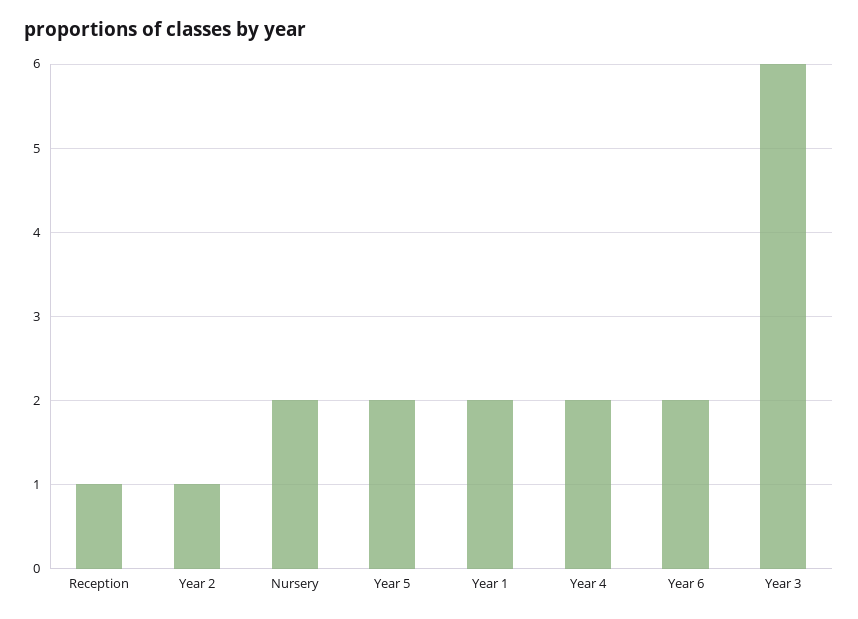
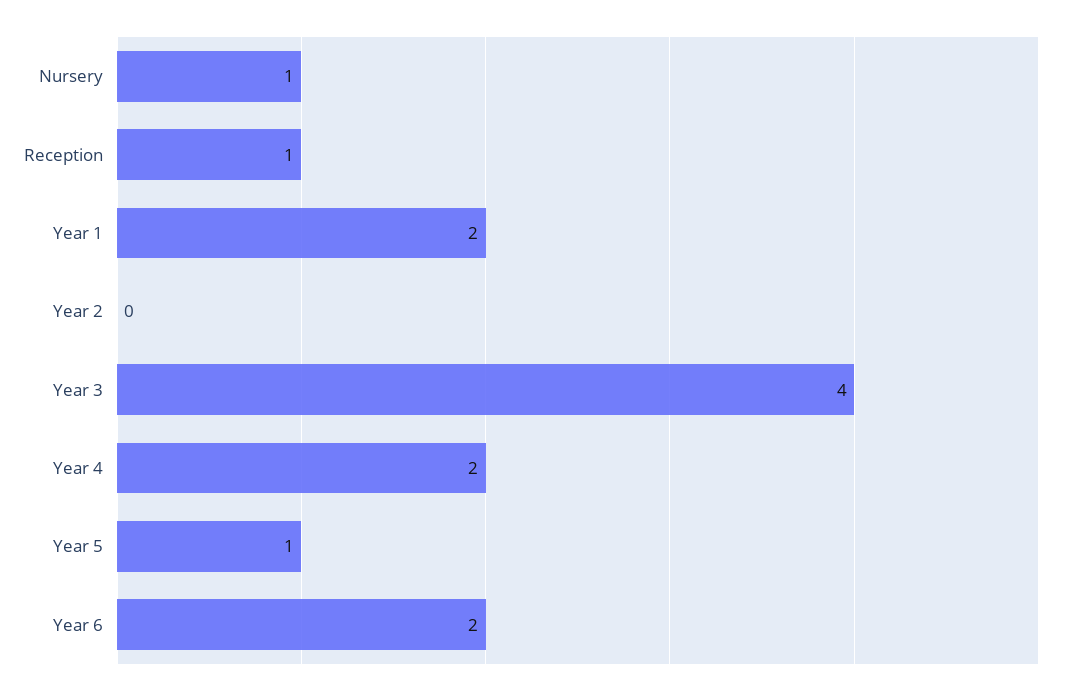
Year 2: 1 -> 0
Nursery: 2 -> 1
Year 5: 2 -> 1
Year 3: 6 -> 4

